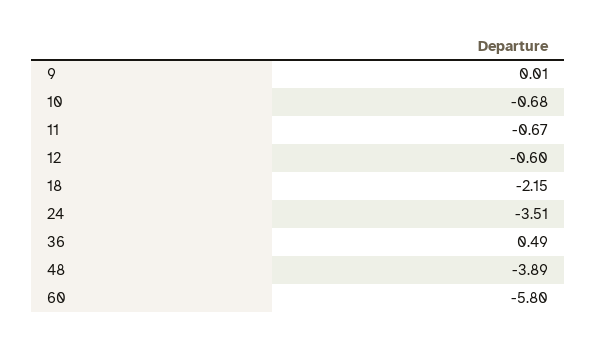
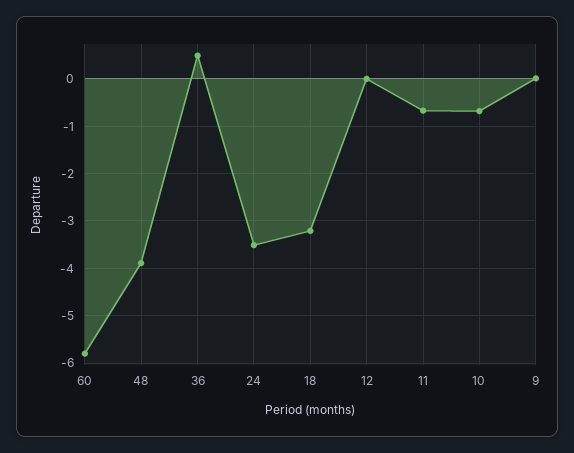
12: -0.6 -> 0
18: -2.15 -> -3.2

